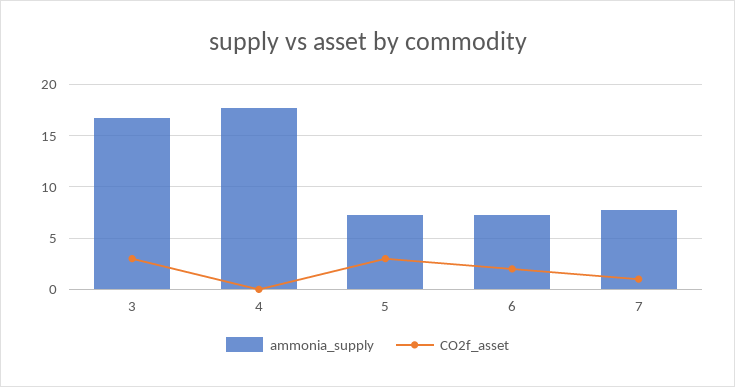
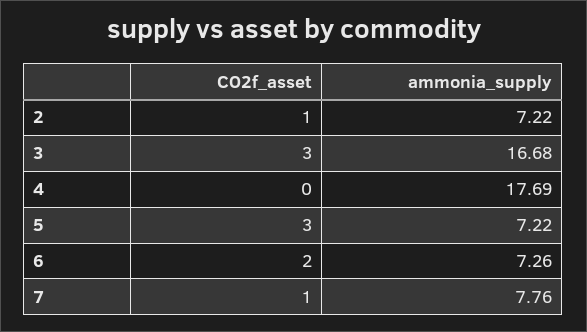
CO2f_asset, 2: none -> 1
ammonia_supply, 2: none -> 7.22

